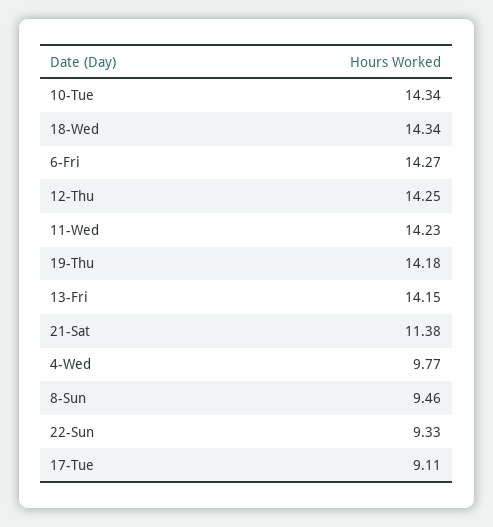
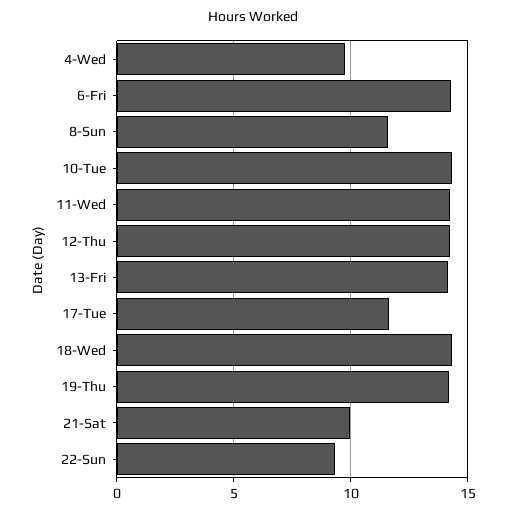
21-Sat: 11.38 -> 10
8-Sun: 9.46 -> 11.5
17-Tue: 9.11 -> 11.5

